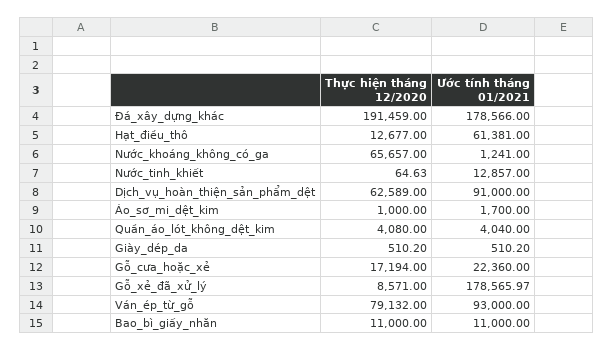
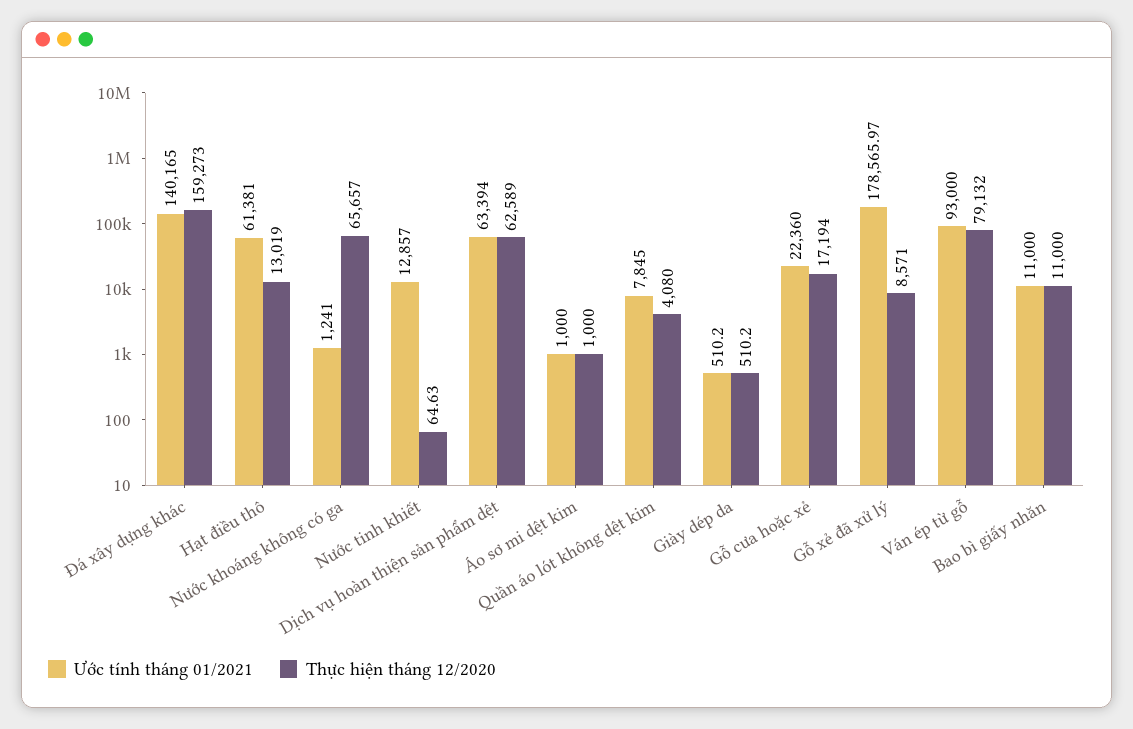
Thực hiện tháng 12/2020, Đá_xây_dựng_khác: 191459 -> 159273
Ước tính tháng 01/2021, Đá_xây_dựng_khác: 178566 -> 140165
Thực hiện tháng 12/2020, Hạt_điều_thô: 12677 -> 13019
Ước tính tháng 01/2021, Dịch_vụ_hoàn_thiện_sản_phẩm_dệt: 91000 -> 63394
Ước tính tháng 01/2021, Áo_sơ_mi_dệt_kim: 1700 -> 1000
Ước tính tháng 01/2021, Quần_áo_lót_không_dệt_kim: 4040 -> 7845

